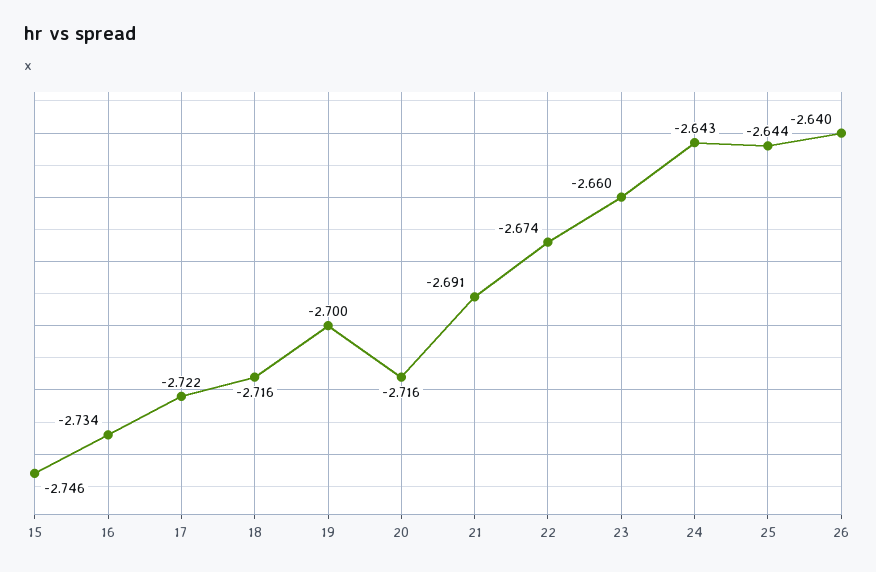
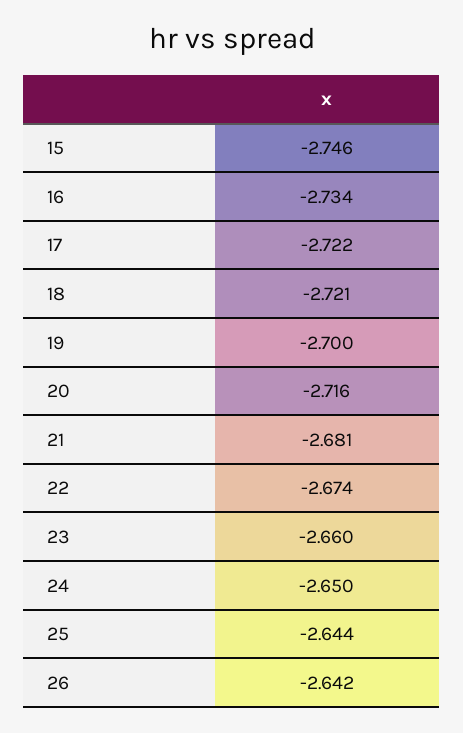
18: -2.716 -> -2.721
21: -2.691 -> -2.681
24: -2.643 -> -2.65
26: -2.64 -> -2.642

